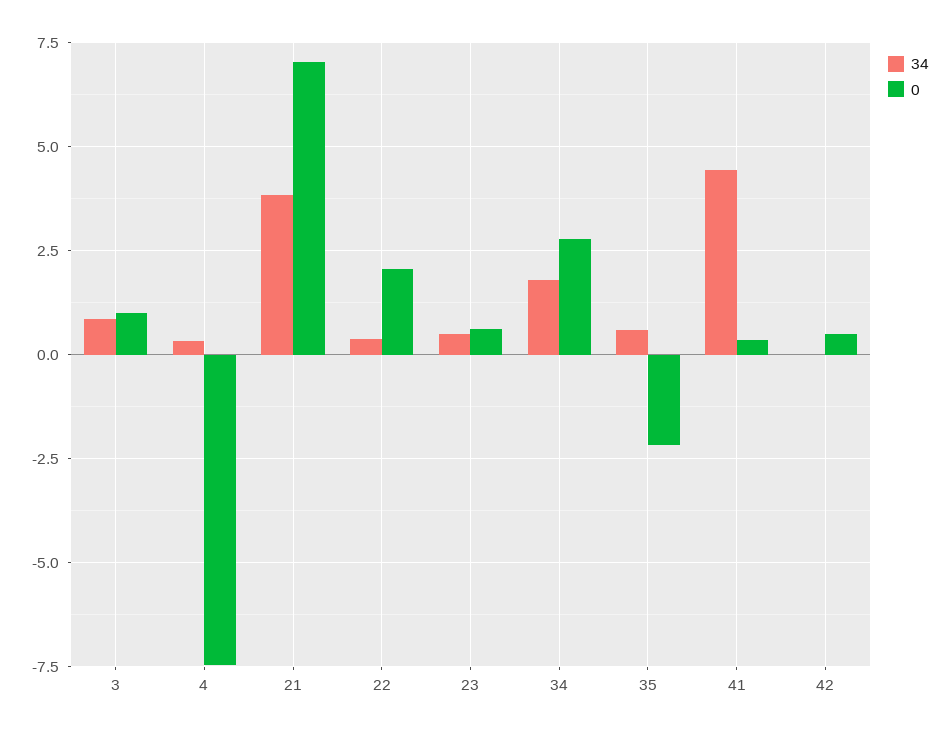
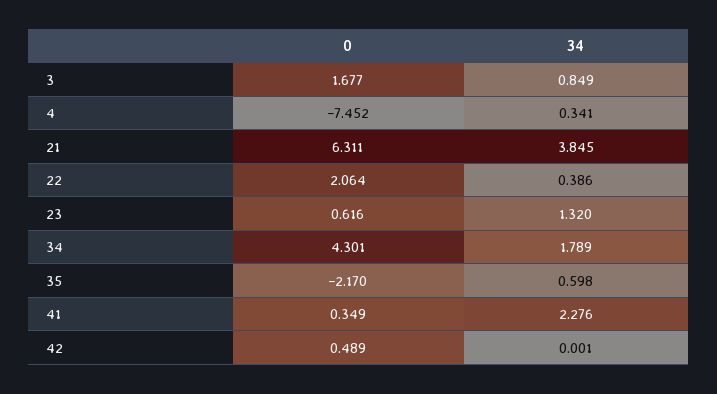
0, 3: 1 -> 1.677
0, 21: 7 -> 6.311
34, 23: 0.5 -> 1.32
0, 34: 2.75 -> 4.301
34, 41: 4.5 -> 2.276

